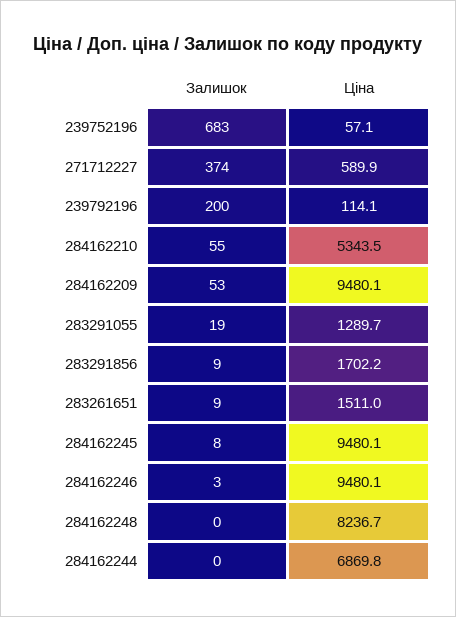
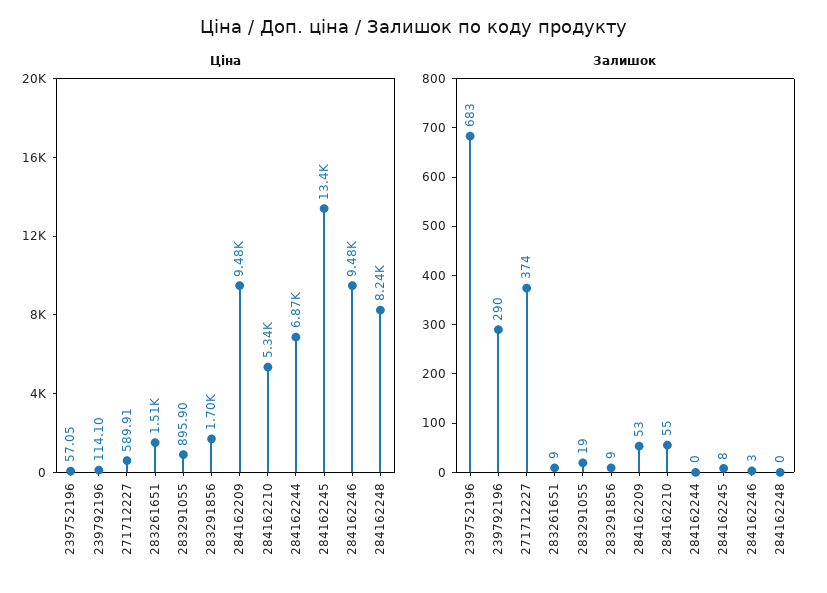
Залишок, 239792196: 200 -> 290
Ціна, 283291055: 1289.7 -> 895.9
Ціна, 284162245: 9480.1 -> 13400

